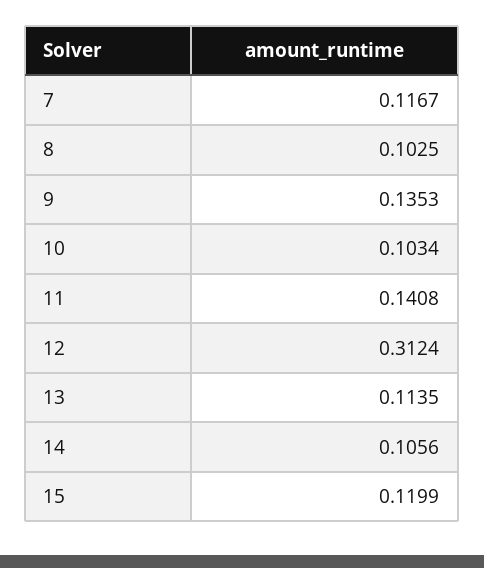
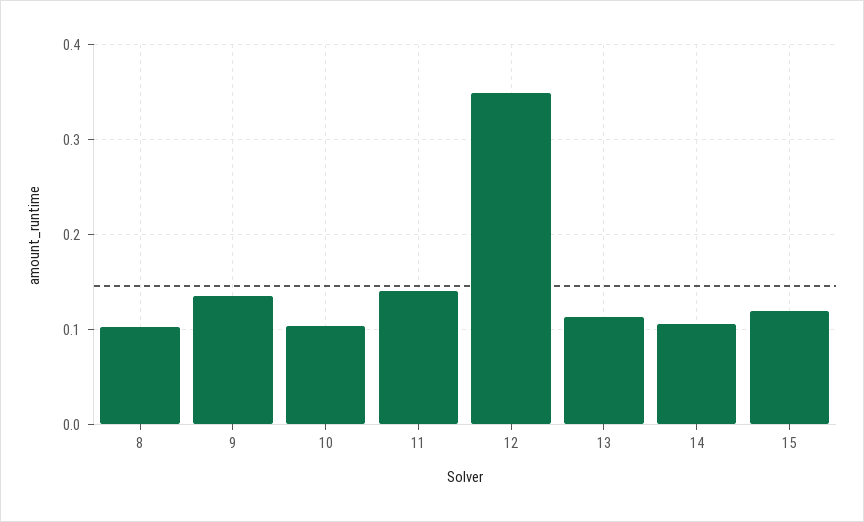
7: 0.1167 -> none
12: 0.3124 -> 0.35

